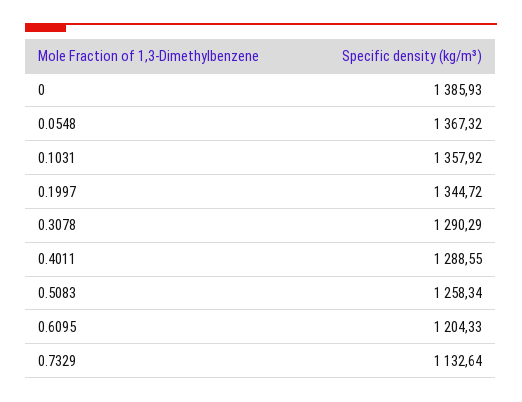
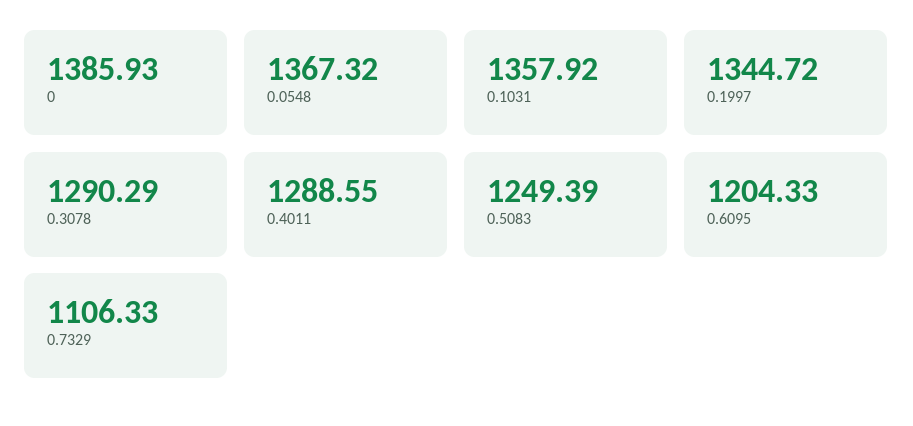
0.5083: 1258.34 -> 1249.39
0.7329: 1132.64 -> 1106.33

